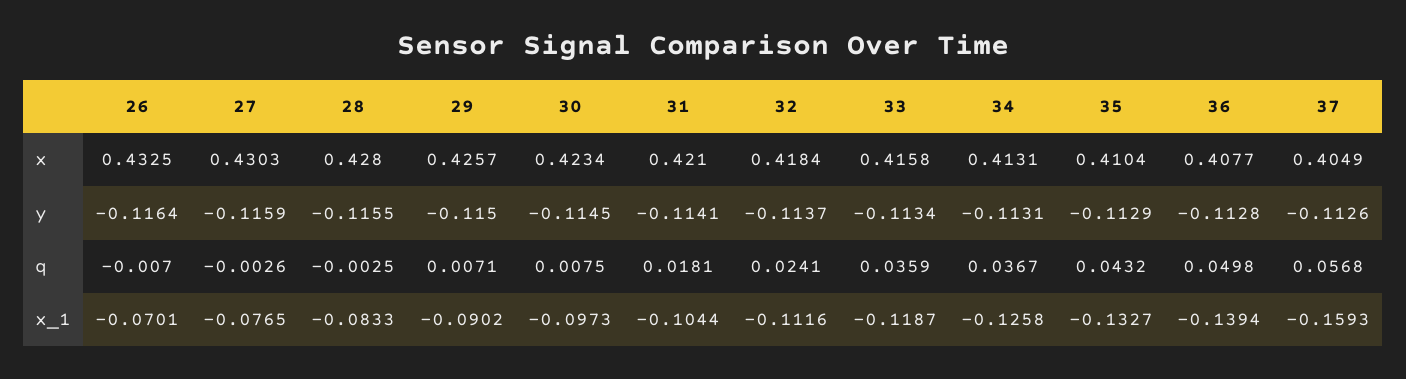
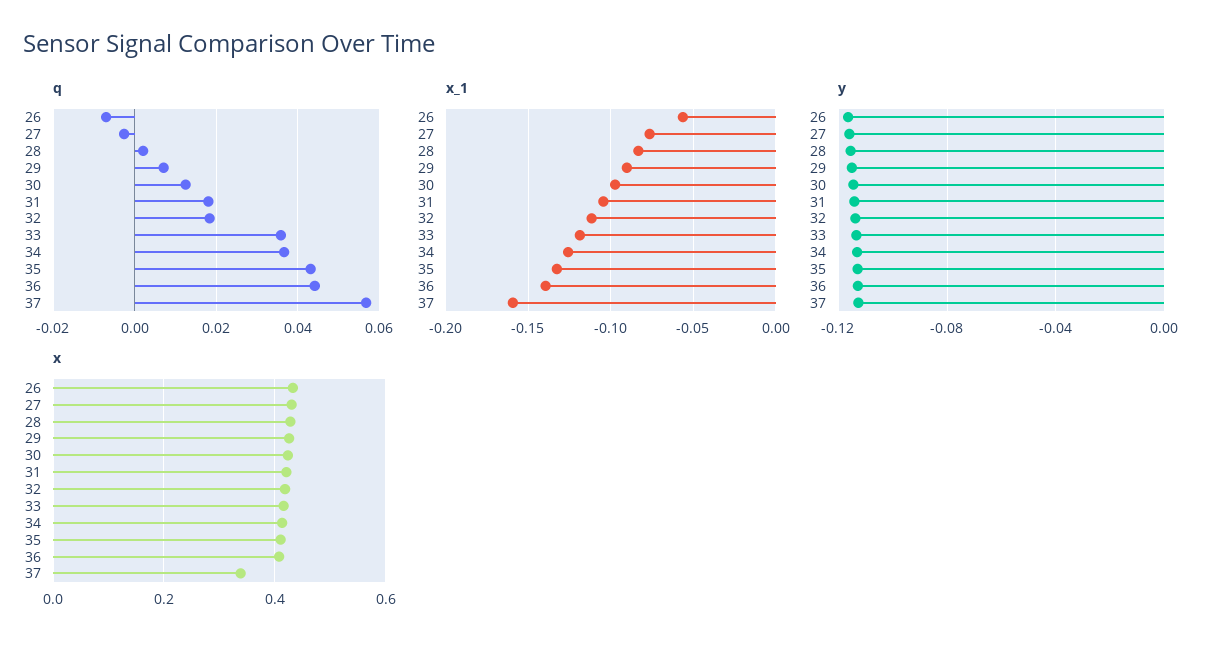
x, 37: 0.4049 -> 0.34
q, 28: -0.0025 -> 0.002
q, 30: 0.0075 -> 0.012
q, 32: 0.0241 -> 0.018
q, 36: 0.0498 -> 0.044
x_1, 26: -0.0701 -> -0.055

